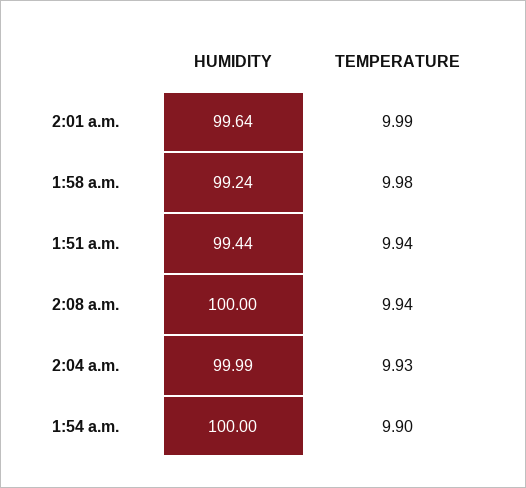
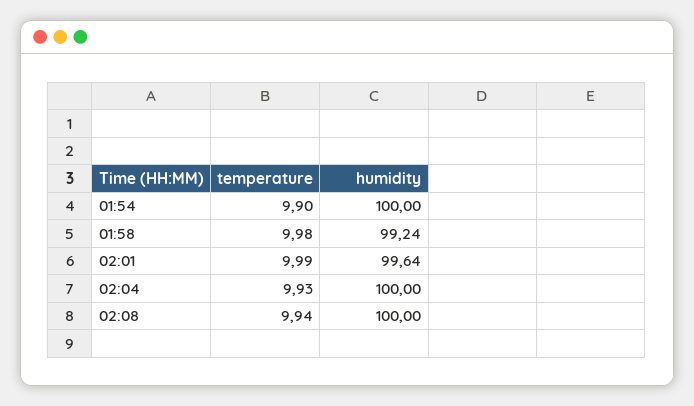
HUMIDITY, 1:51 a.m.: 99.44 -> none
TEMPERATURE, 1:51 a.m.: 9.94 -> none
HUMIDITY, 2:04 a.m.: 99.99 -> 100

